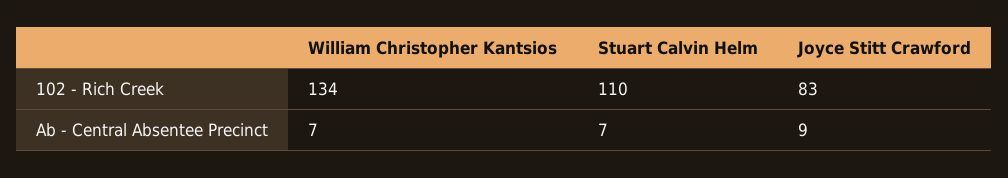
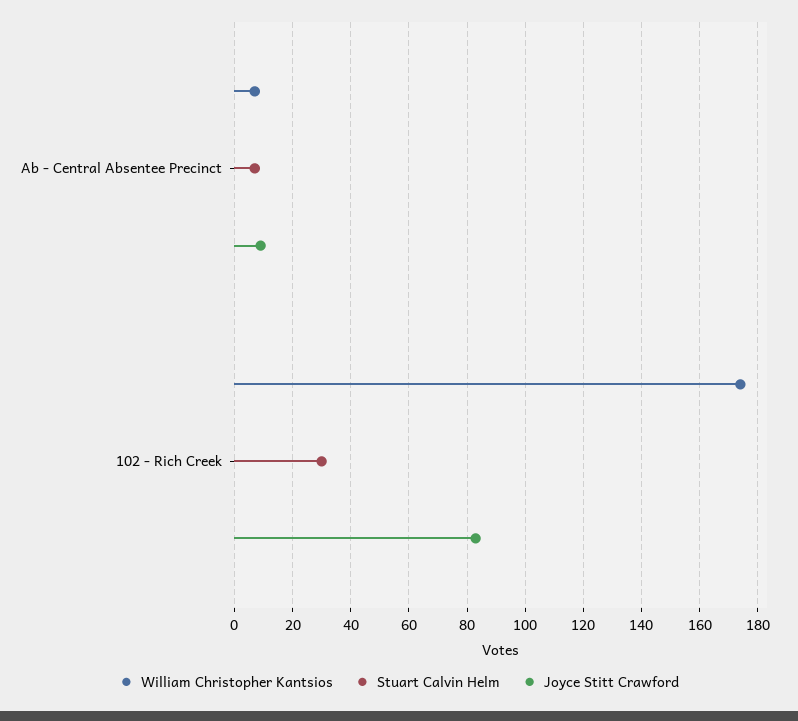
William Christopher Kantsios, 102 - Rich Creek: 134 -> 175
Stuart Calvin Helm, 102 - Rich Creek: 110 -> 30

